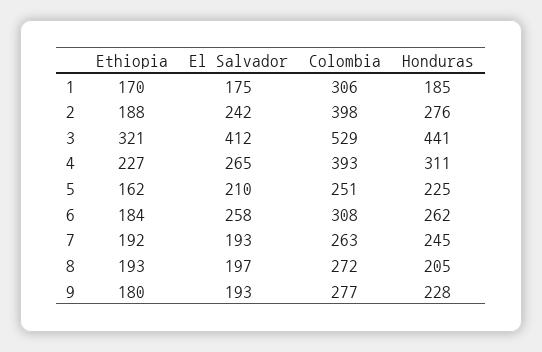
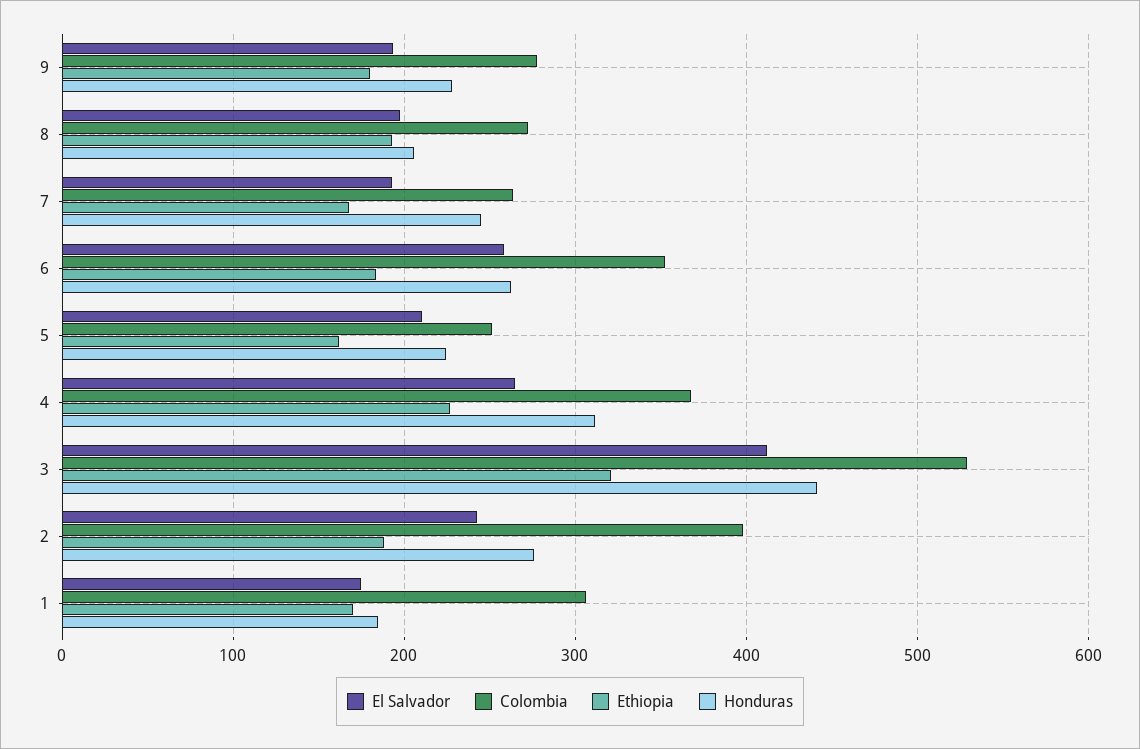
Colombia, 4: 393 -> 370
Colombia, 6: 308 -> 350
Ethiopia, 7: 192 -> 170

